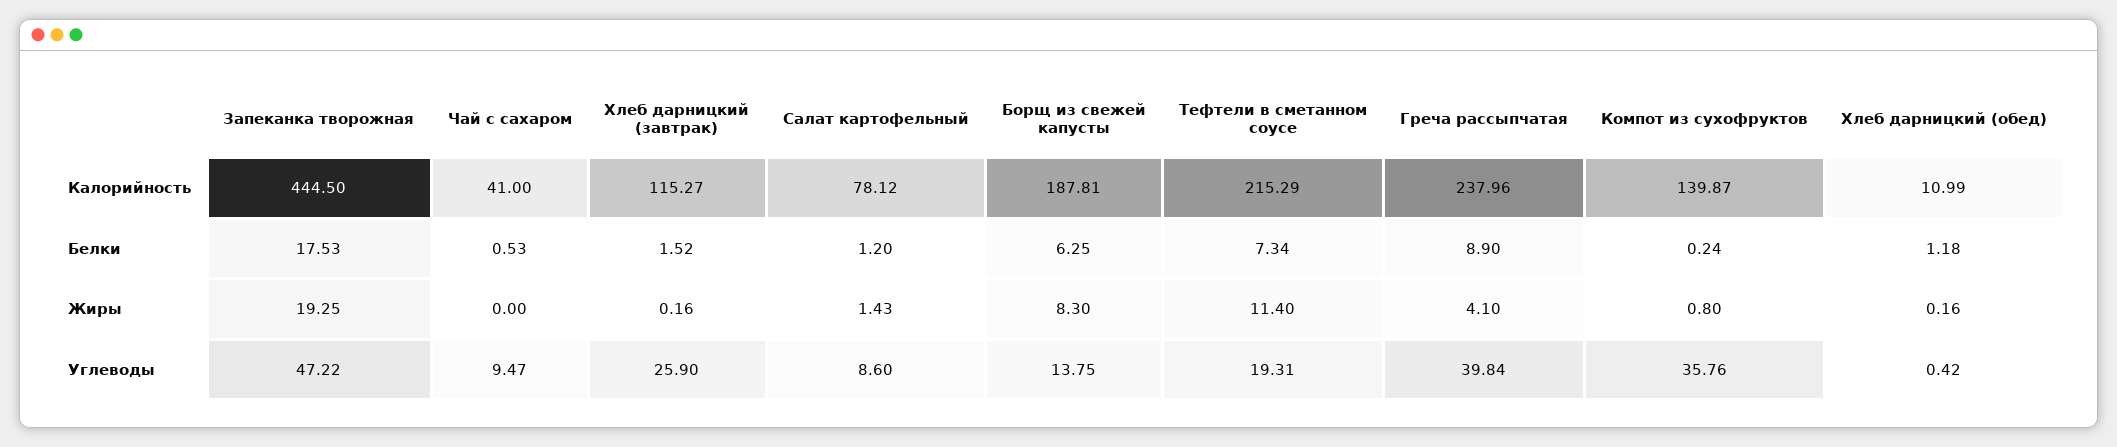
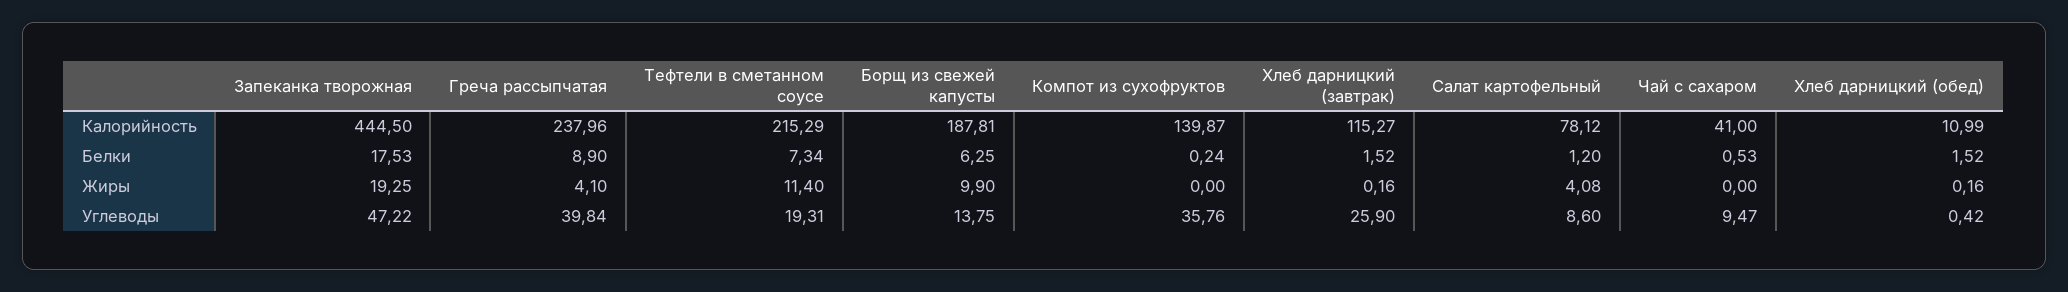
Хлеб дарницкий (обед), Белки: 1.18 -> 1.52
Салат картофельный, Жиры: 1.43 -> 4.08
Борщ из свежей капусты, Жиры: 8.3 -> 9.9
Компот из сухофруктов, Жиры: 0.8 -> 0

